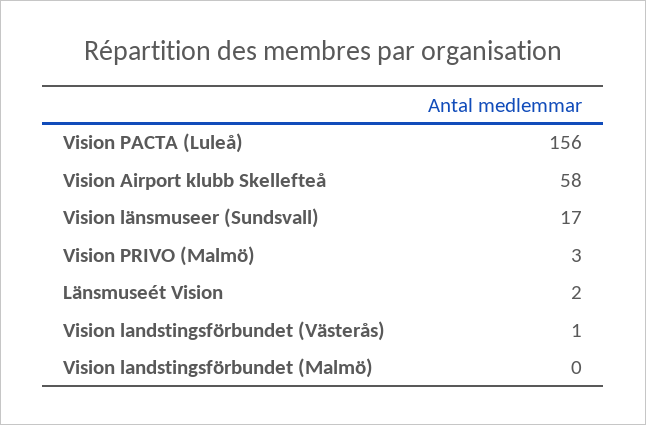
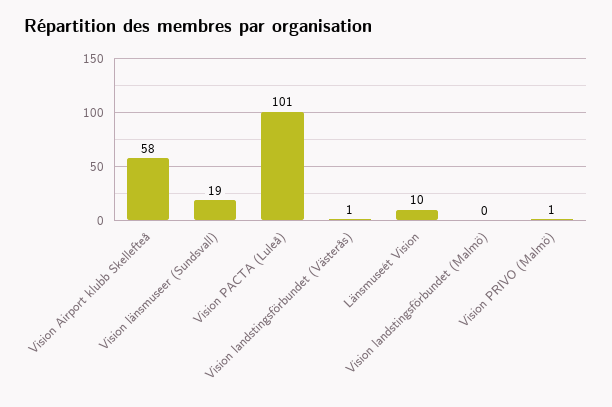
Vision PACTA (Luleå): 156 -> 101
Vision länsmuseer (Sundsvall): 17 -> 19
Vision PRIVO (Malmö): 3 -> 1
Länsmuseét Vision: 2 -> 10

